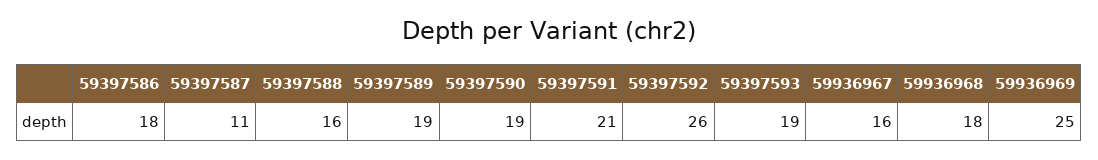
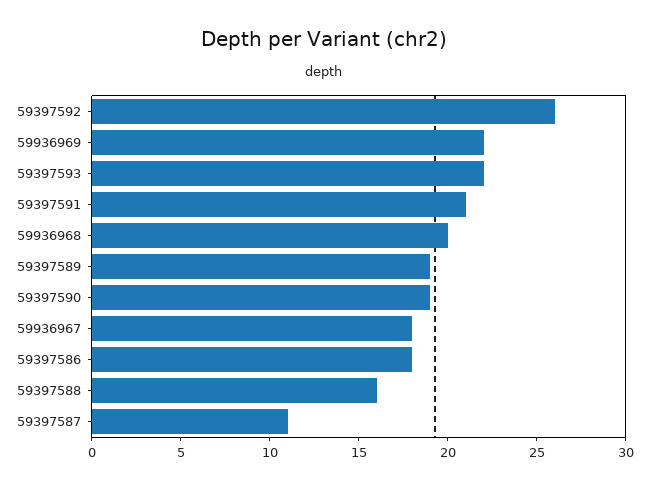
59397593: 19 -> 22
59936967: 16 -> 18
59936968: 18 -> 20
59936969: 25 -> 22

